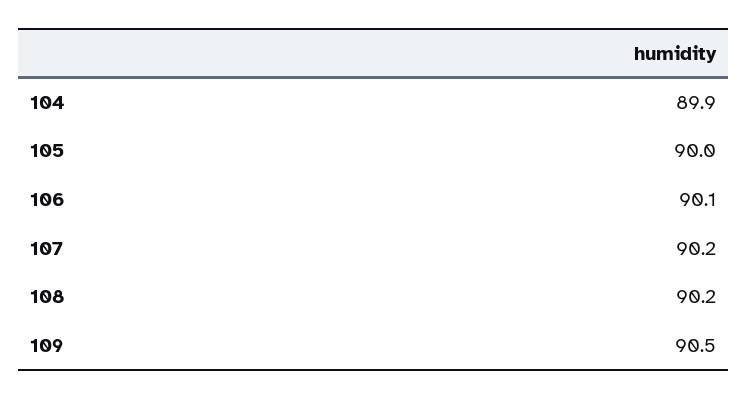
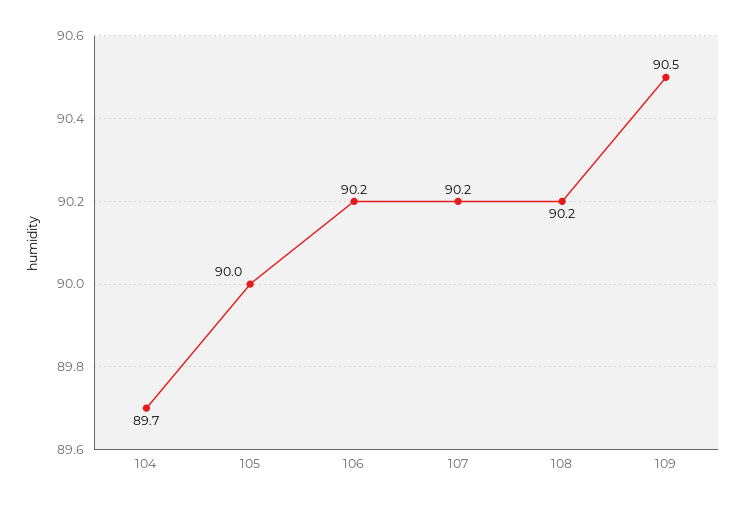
104: 89.9 -> 89.7
106: 90.1 -> 90.2

